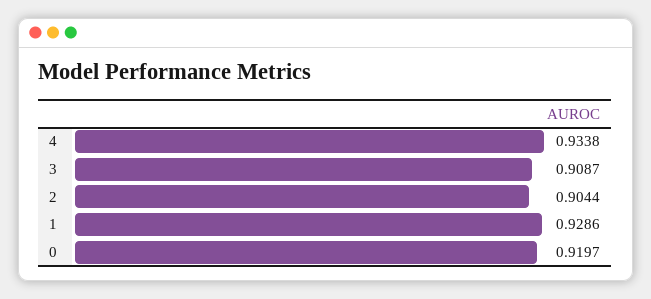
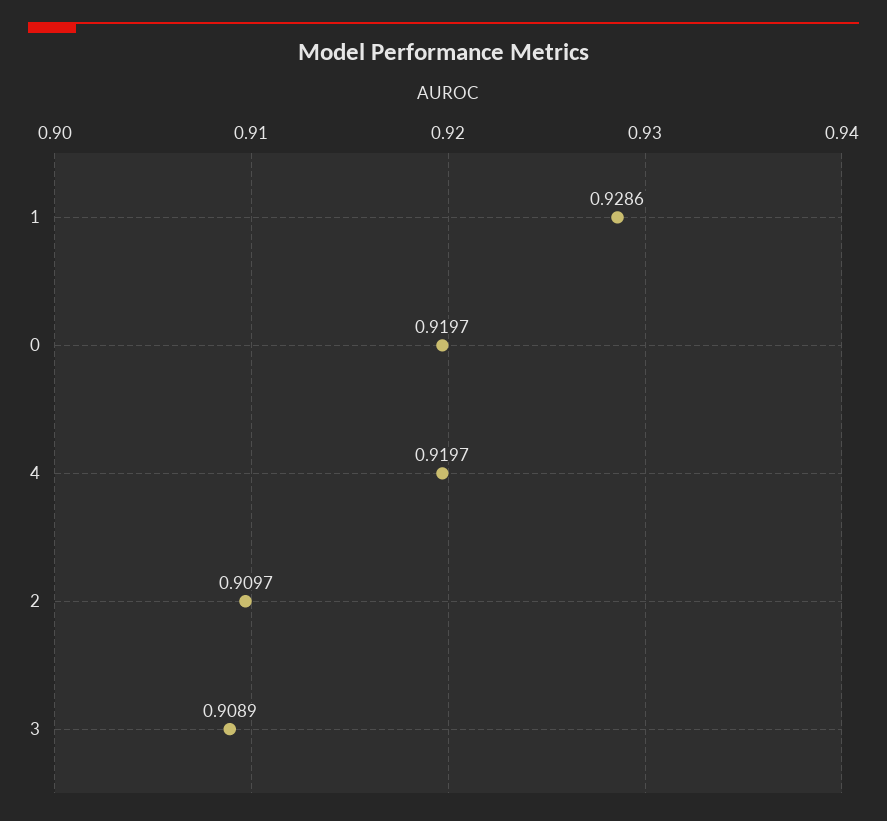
4: 0.9338 -> 0.9197
3: 0.9087 -> 0.9089
2: 0.9044 -> 0.9097

